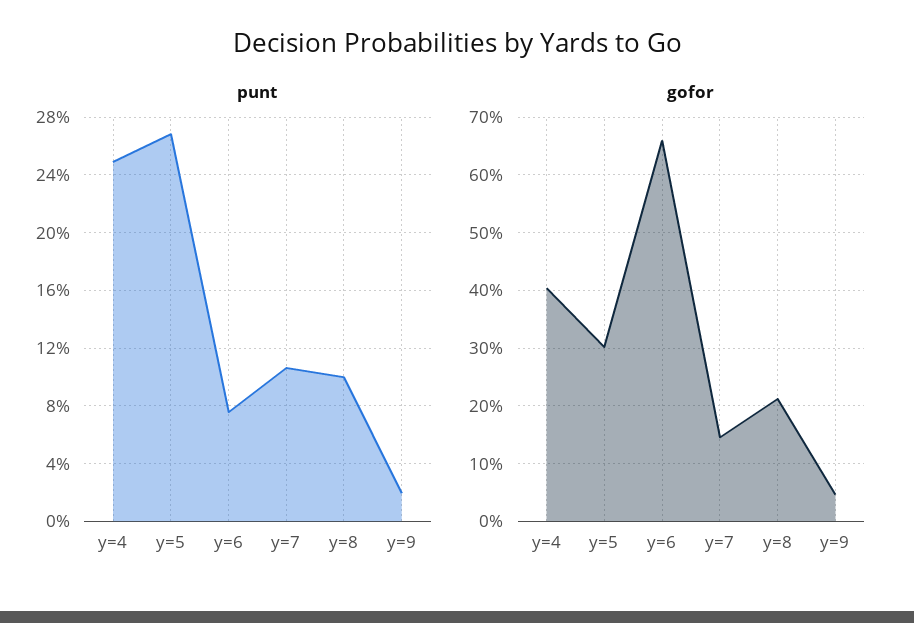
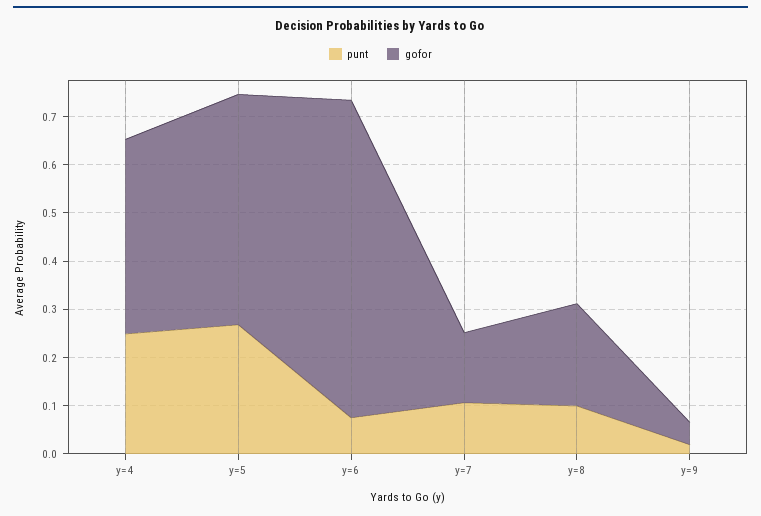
gofor, y=5: 0.3 -> 0.48

